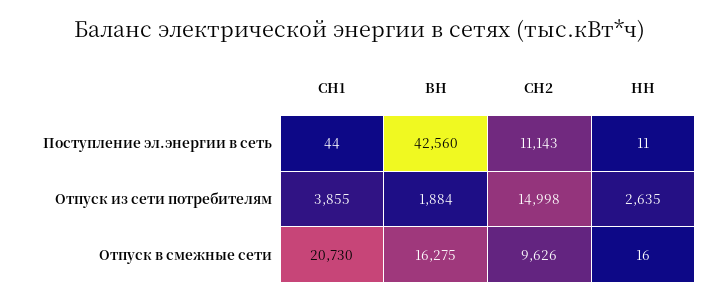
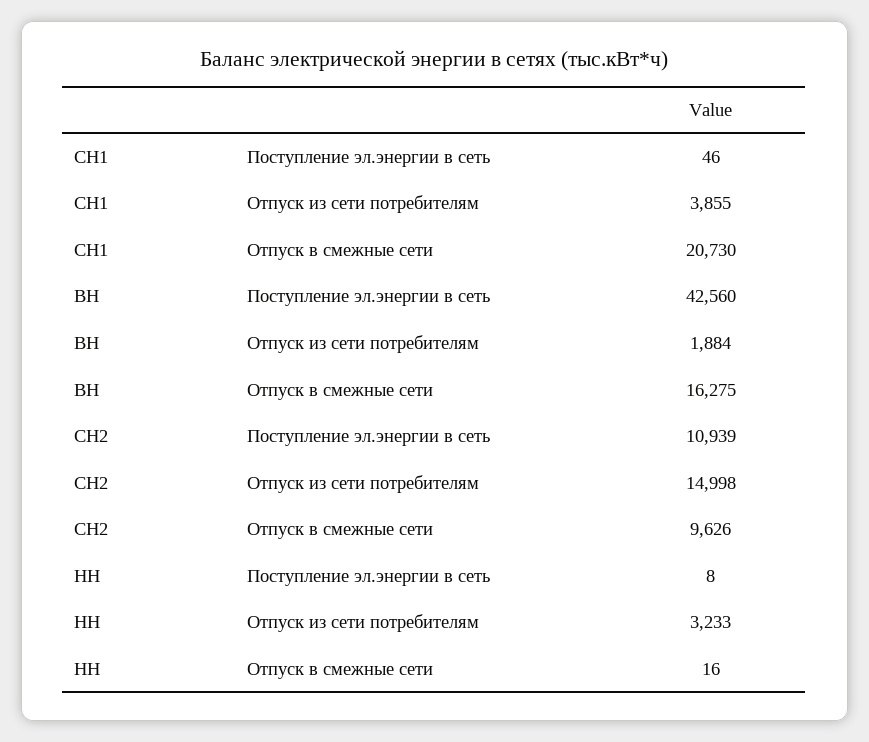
СН1, Поступление эл.энергии в сеть: 44 -> 46
СН2, Поступление эл.энергии в сеть: 11143 -> 10939
НН, Поступление эл.энергии в сеть: 11 -> 8
НН, Отпуск из сети потребителям: 2635 -> 3233

